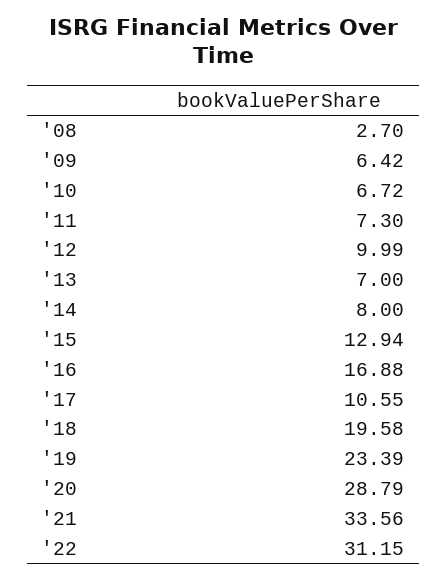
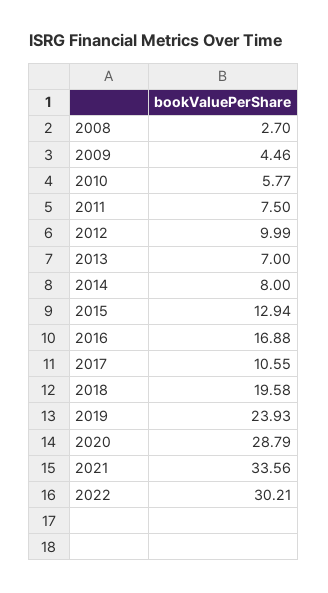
'09: 6.42 -> 4.46
'10: 6.72 -> 5.77
'11: 7.3 -> 7.5
'19: 23.39 -> 23.93
'22: 31.15 -> 30.21

